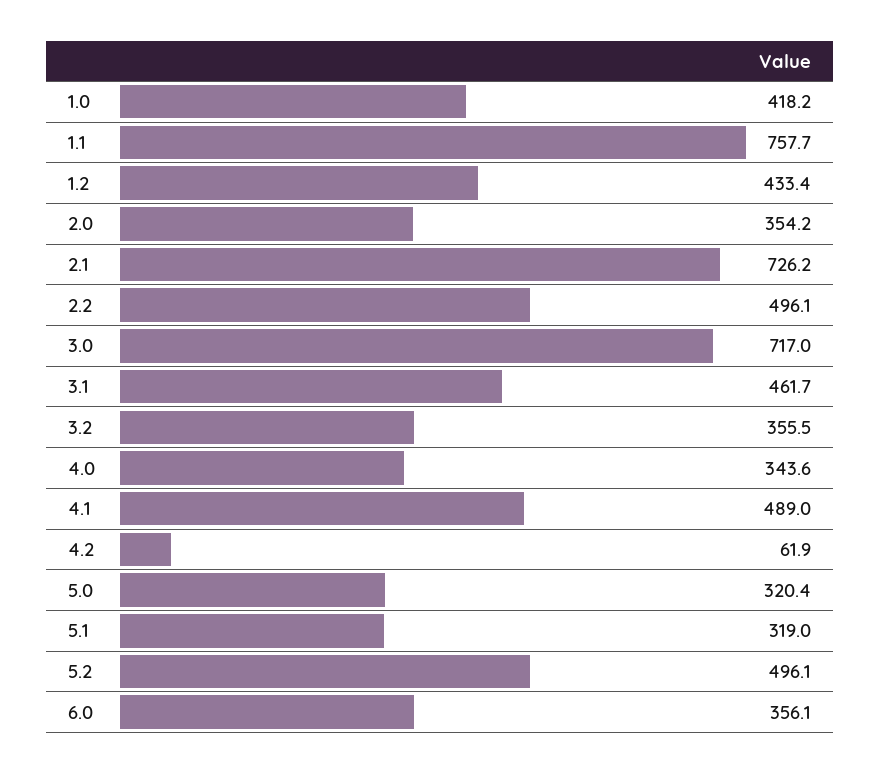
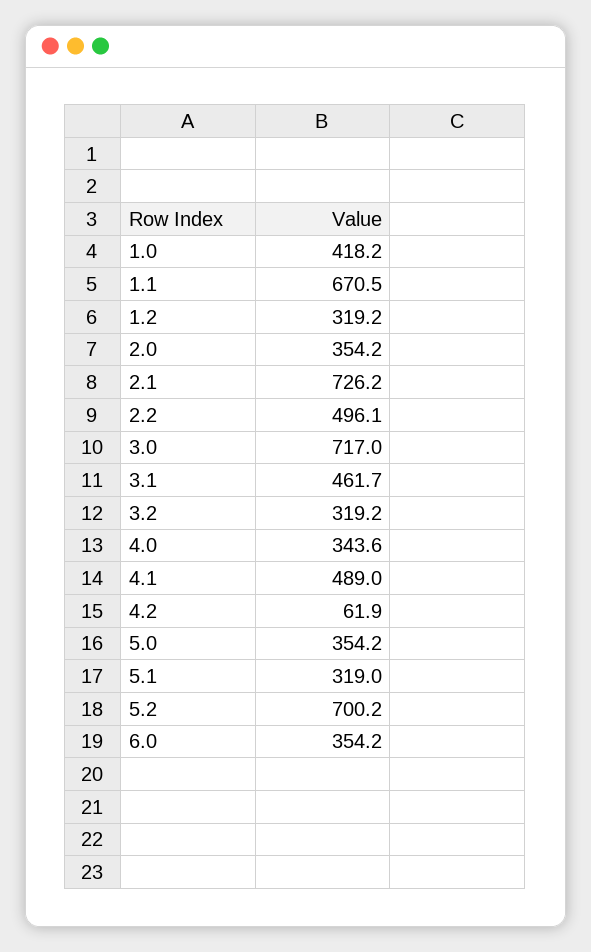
1.1: 757.7 -> 670.5
1.2: 433.4 -> 319.2
3.2: 355.5 -> 319.2
5.0: 320.4 -> 354.2
5.2: 496.1 -> 700.2
6.0: 356.1 -> 354.2

